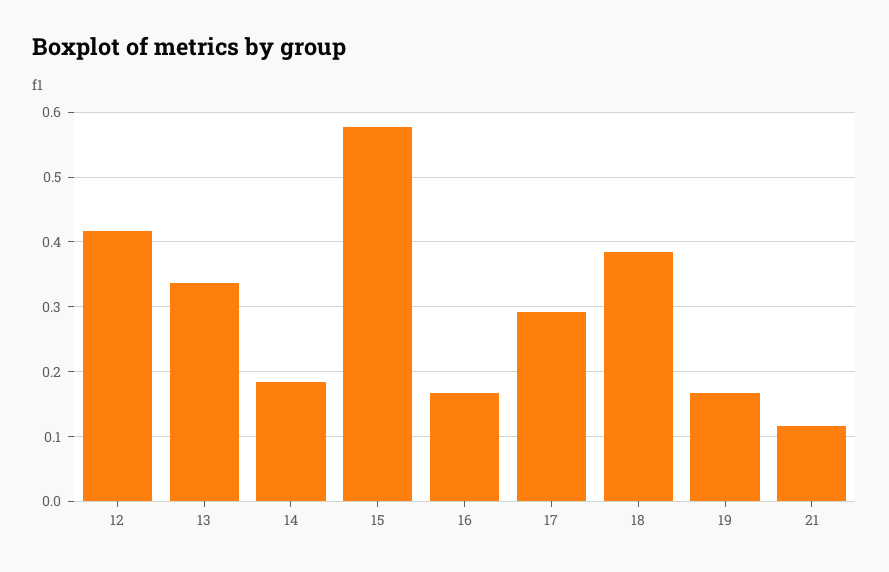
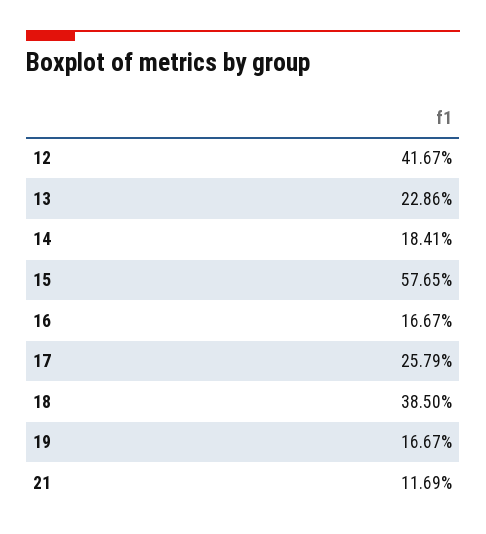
13: 0.34 -> 0.2286
17: 0.29 -> 0.2579

